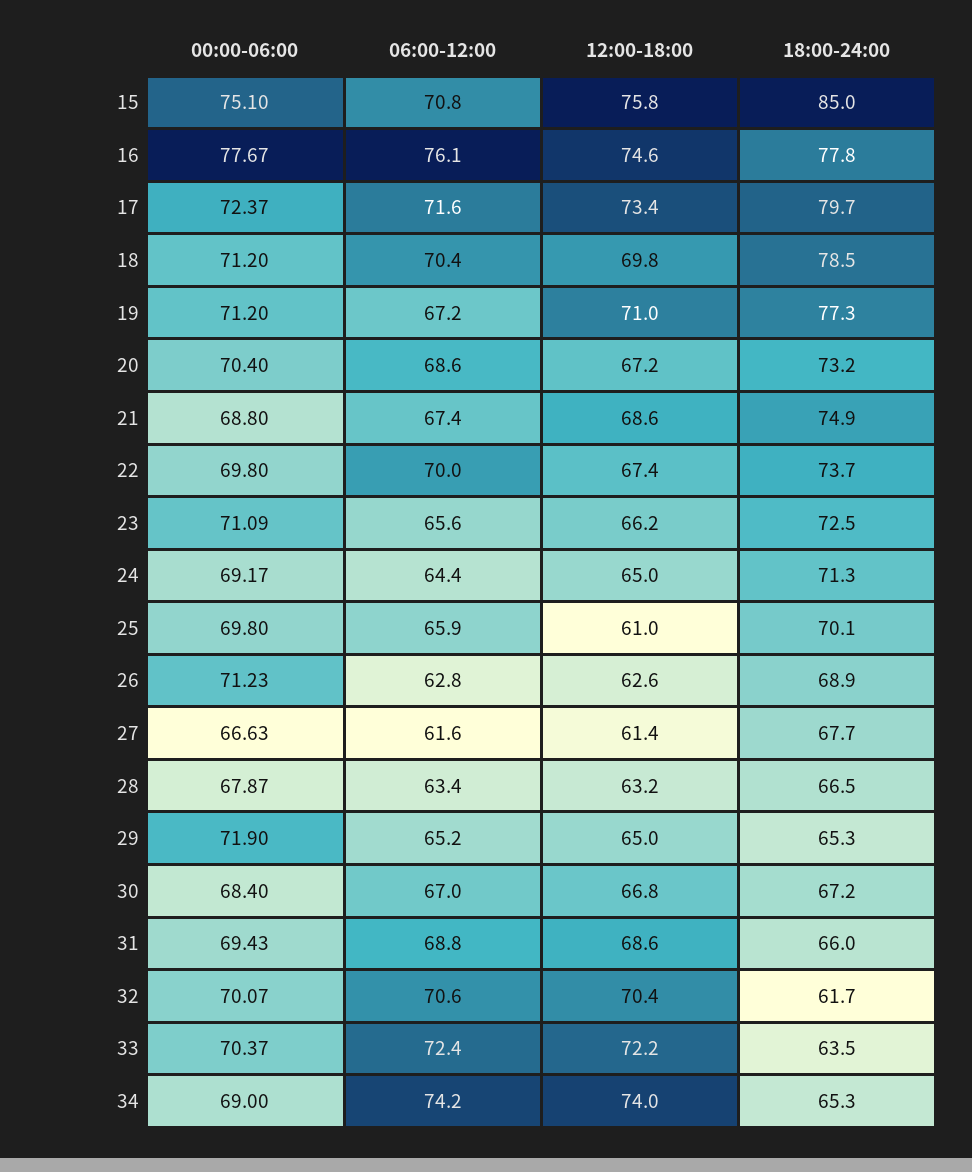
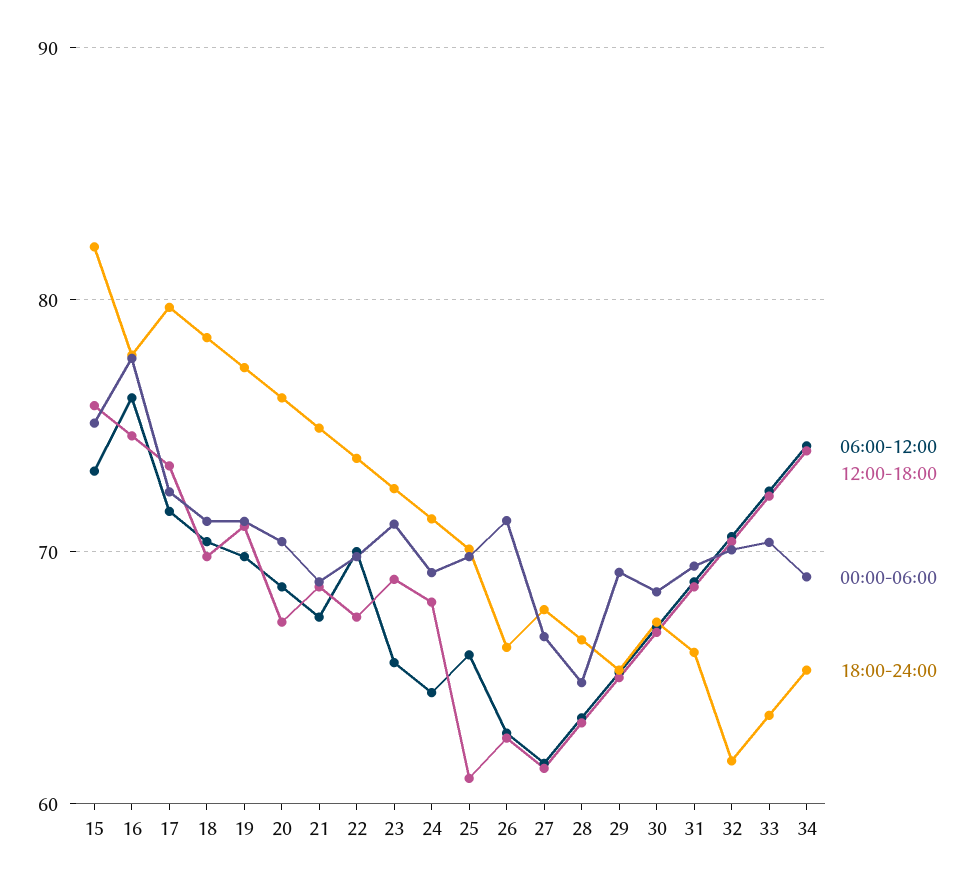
06:00-12:00, 15: 70.8 -> 73
18:00-24:00, 15: 85 -> 82
06:00-12:00, 19: 67.2 -> 70
18:00-24:00, 20: 73.2 -> 76
12:00-18:00, 23: 66.2 -> 69
12:00-18:00, 24: 65 -> 68
18:00-24:00, 26: 68.9 -> 66
00:00-06:00, 28: 67.87 -> 65
00:00-06:00, 29: 71.9 -> 69

